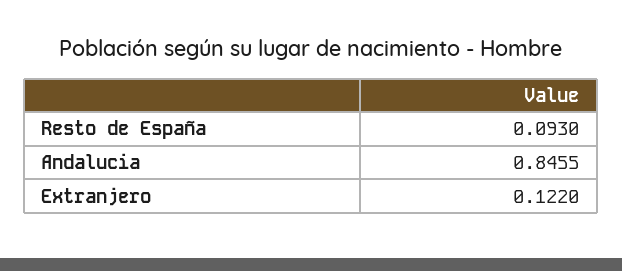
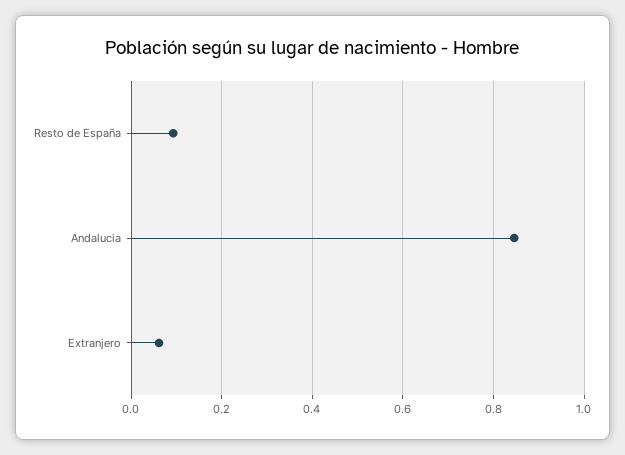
Extranjero: 0.122 -> 0.06

